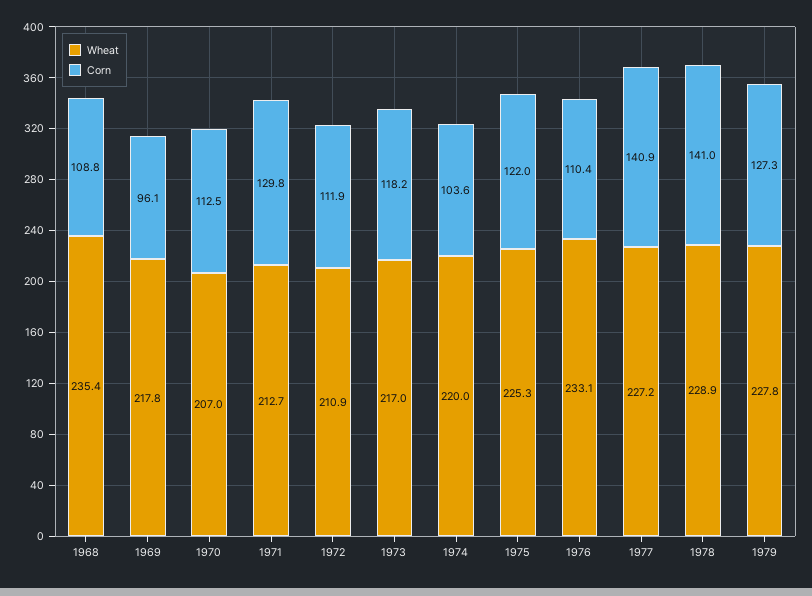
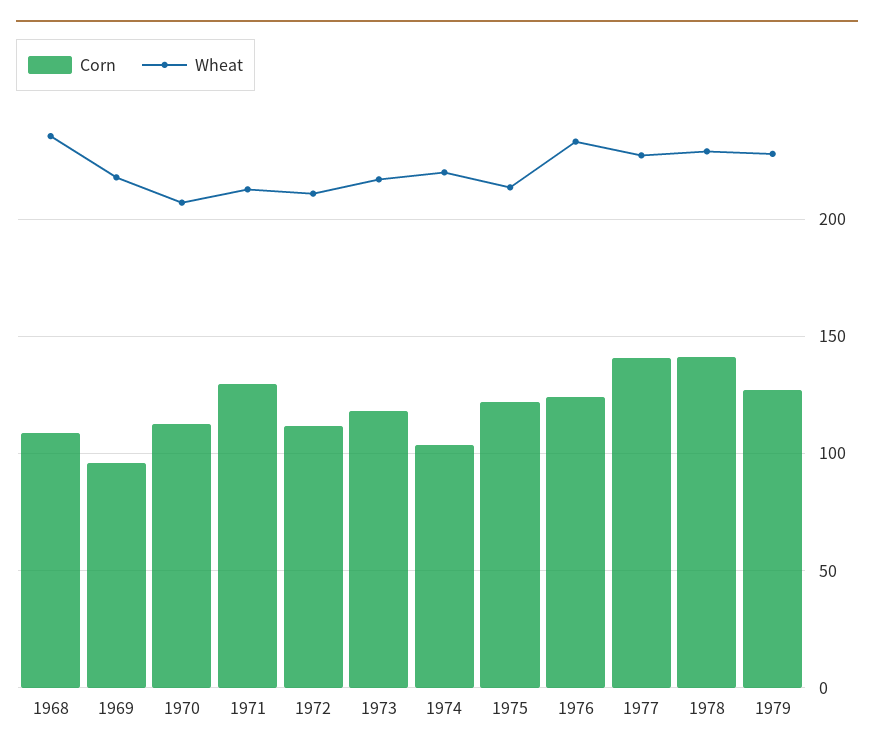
Wheat, 1975: 225.3 -> 215
Corn, 1976: 110.4 -> 125

